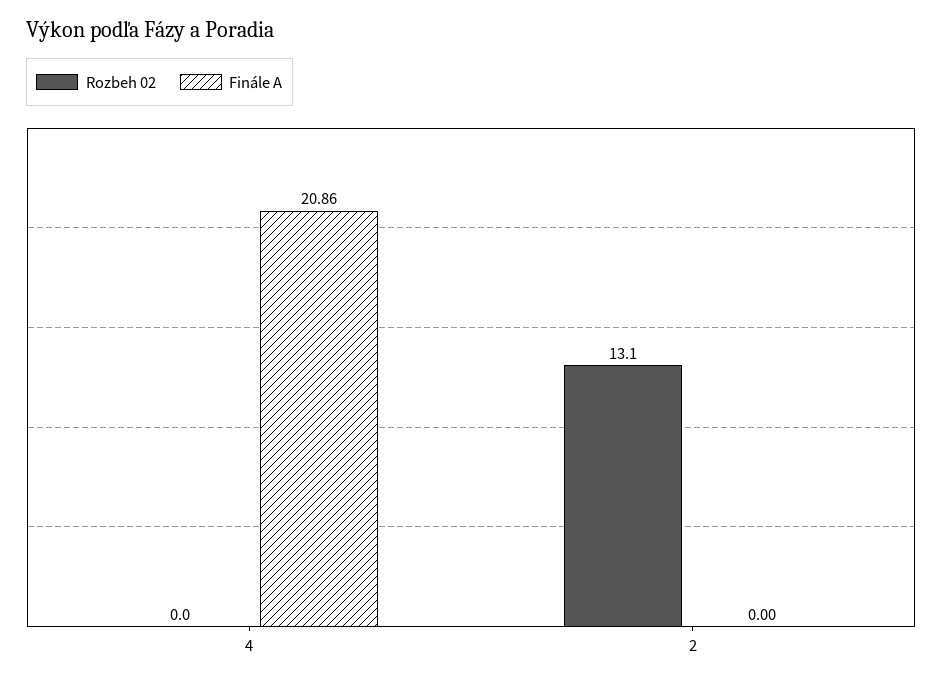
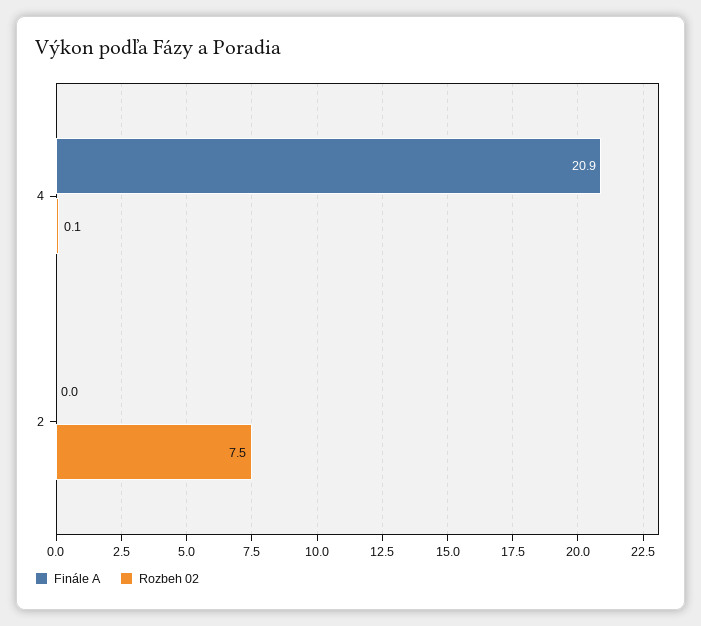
Rozbeh 02, 4: 0 -> 0.1
Rozbeh 02, 2: 13.1 -> 7.5

